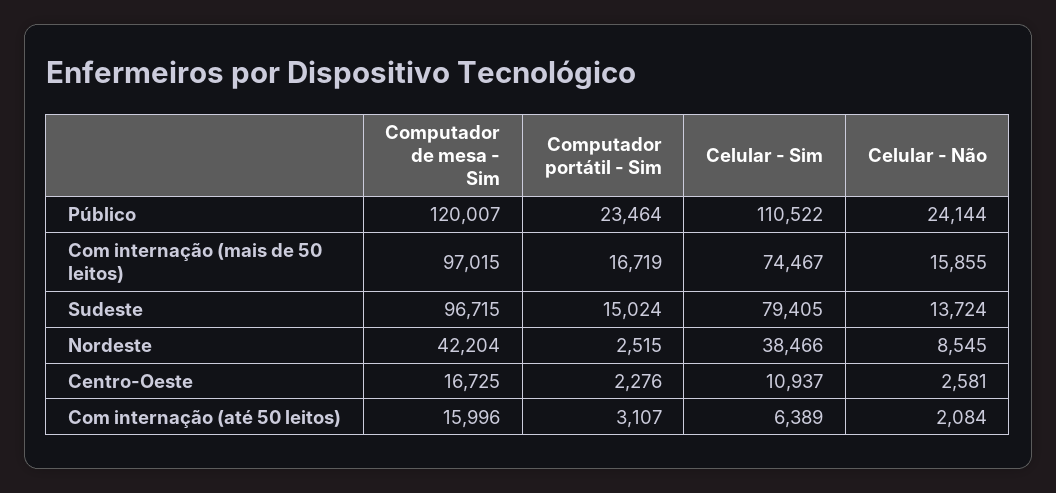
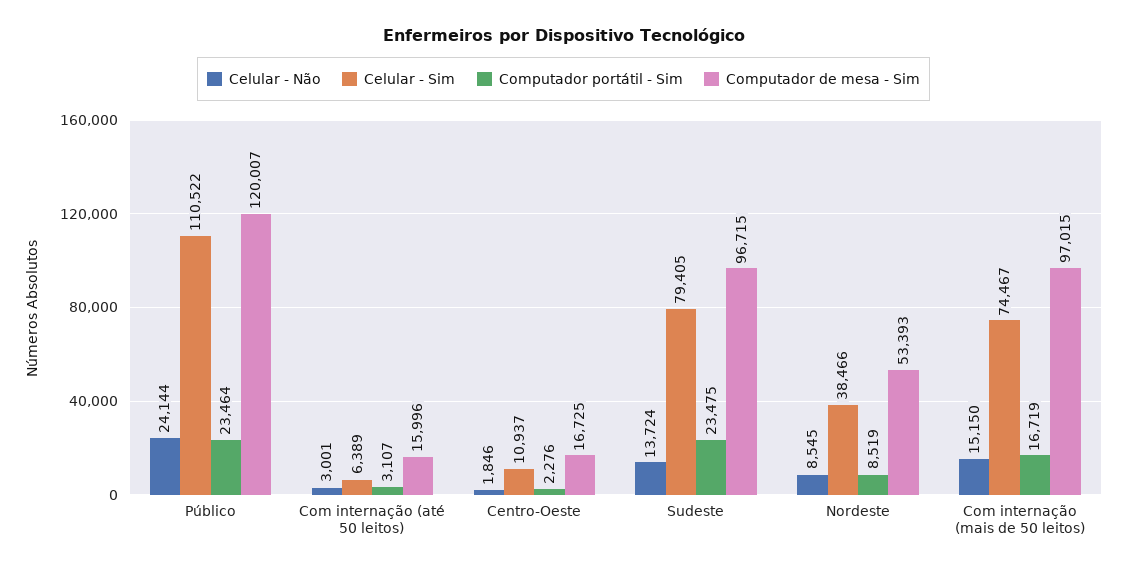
Celular - Não, Com internação (mais de 50 leitos): 15855 -> 15150
Computador portátil - Sim, Sudeste: 15024 -> 23475
Computador de mesa - Sim, Nordeste: 42204 -> 53393
Computador portátil - Sim, Nordeste: 2515 -> 8519
Celular - Não, Centro-Oeste: 2581 -> 1846
Celular - Não, Com internação (até 50 leitos): 2084 -> 3001

